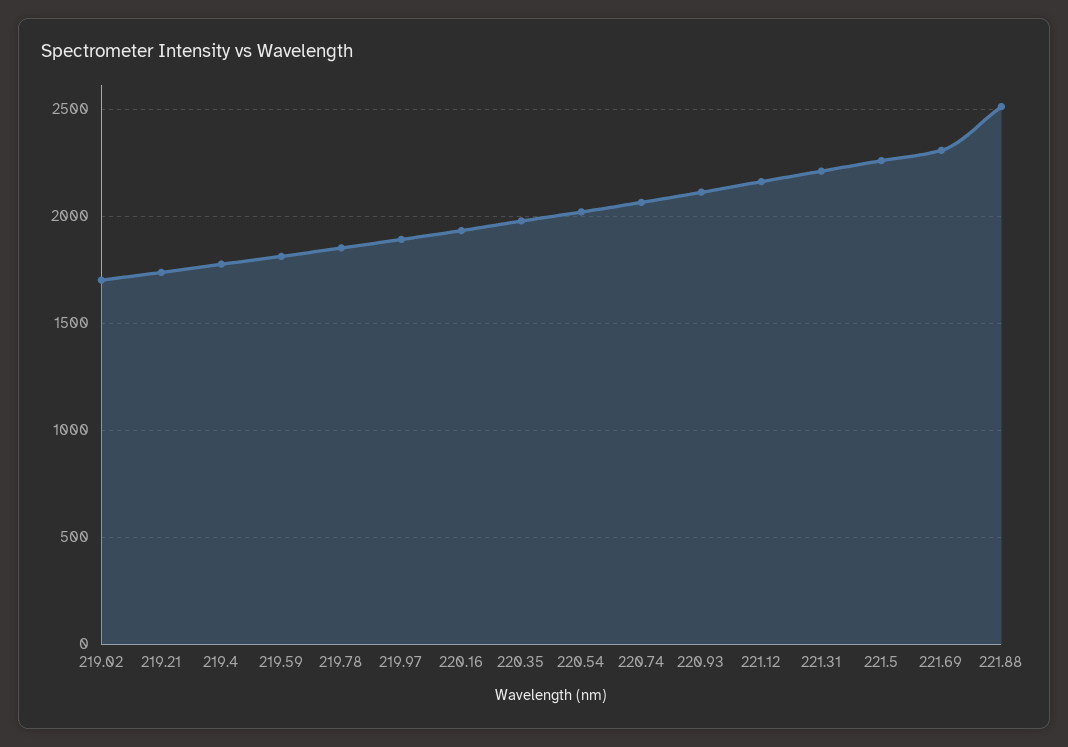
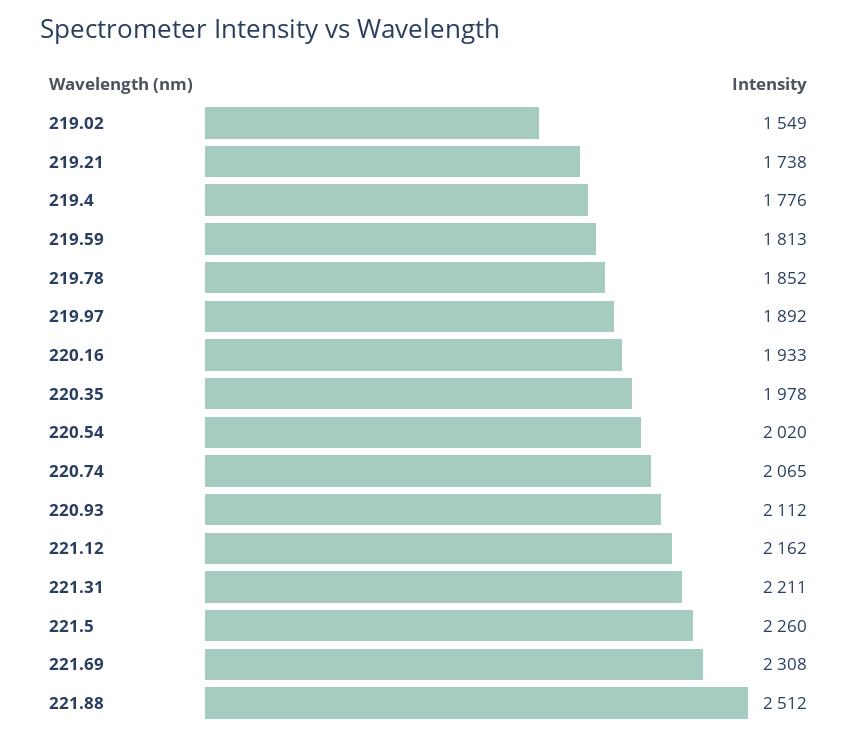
219.02: 1700 -> 1549

